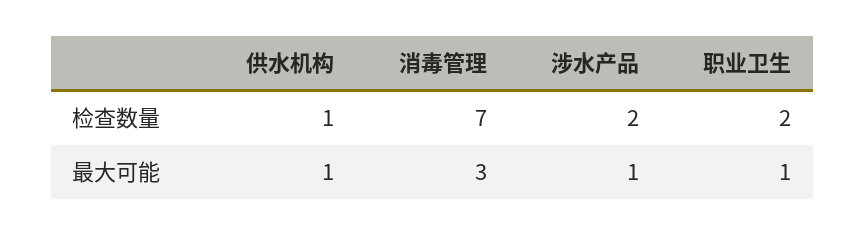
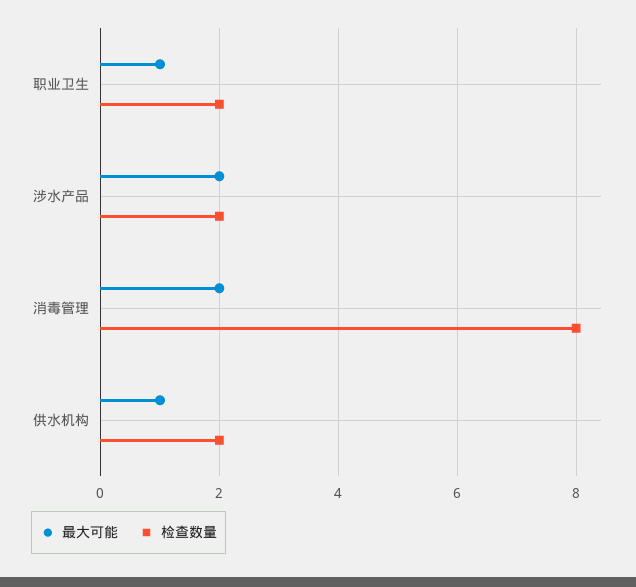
检查数量, 供水机构: 1 -> 2
检查数量, 消毒管理: 7 -> 8
最大可能, 消毒管理: 3 -> 2
最大可能, 涉水产品: 1 -> 2

